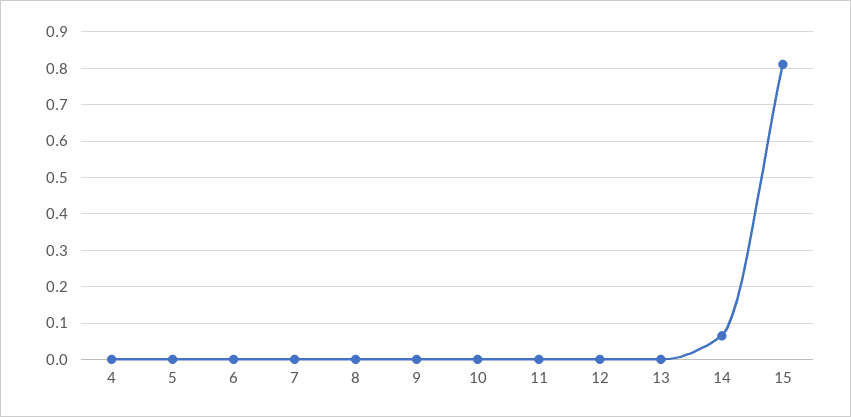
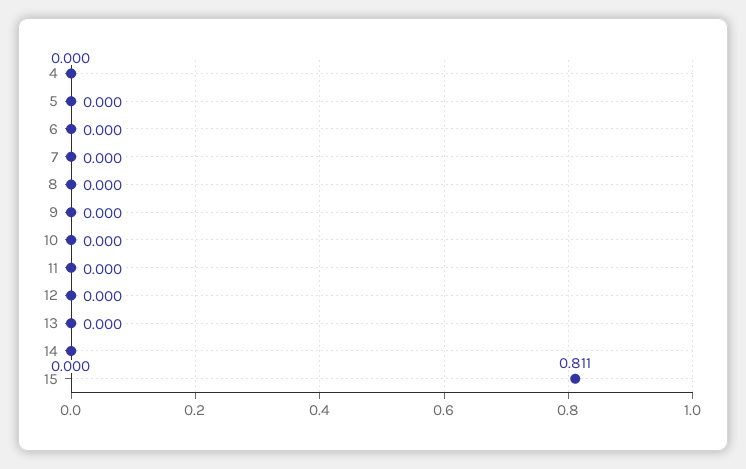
14: 0.06 -> 0

